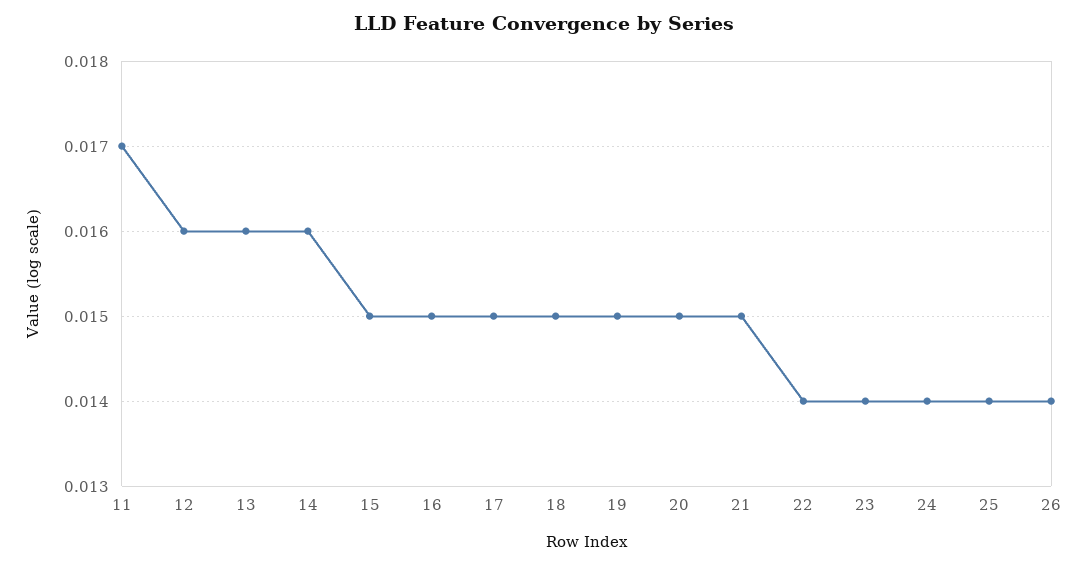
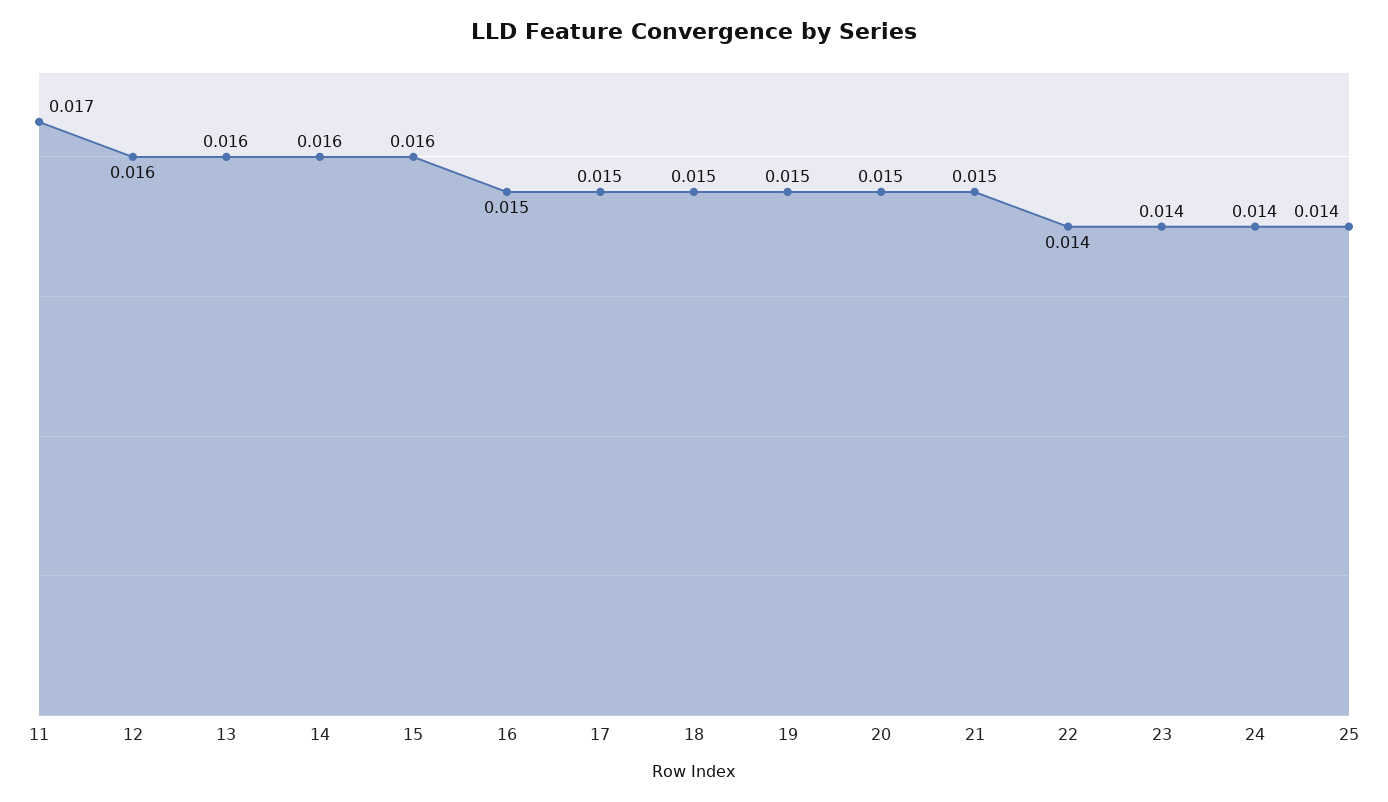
15: 0.015 -> 0.016
26: 0.014 -> none

